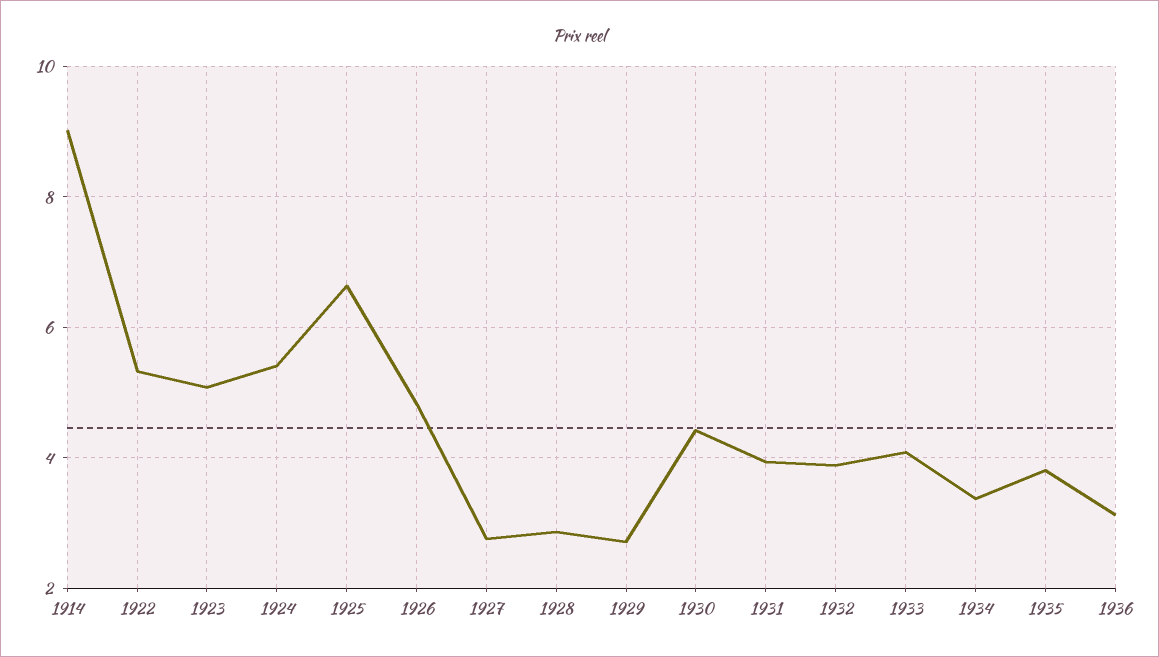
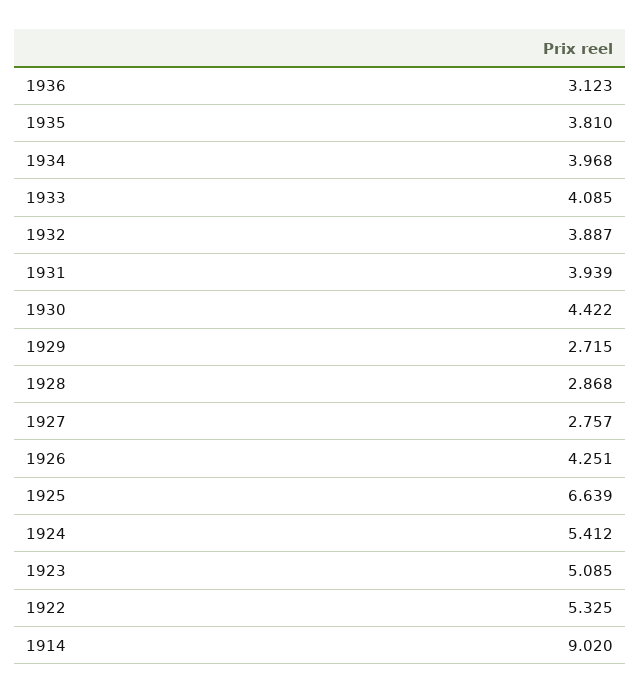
1926: 4.8 -> 4.251
1934: 3.4 -> 3.968

